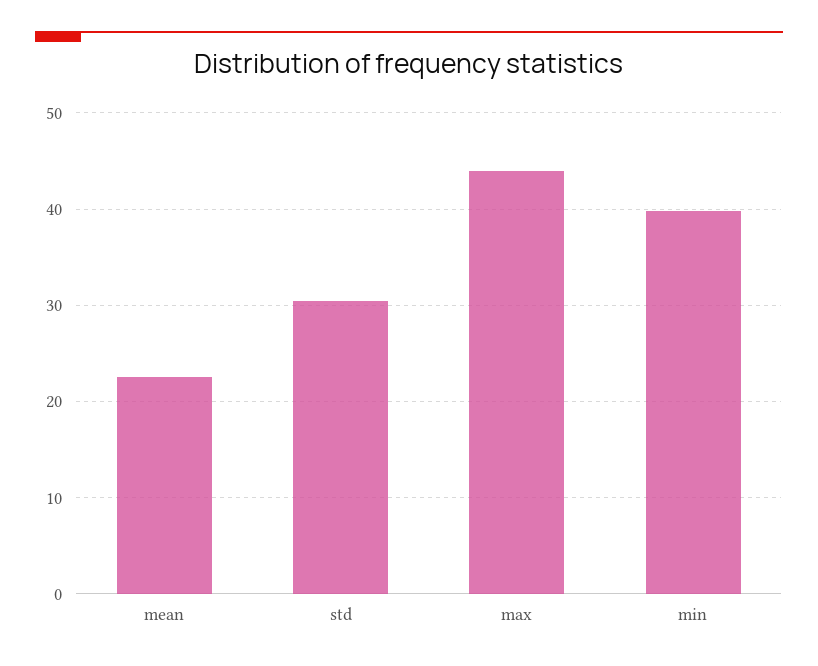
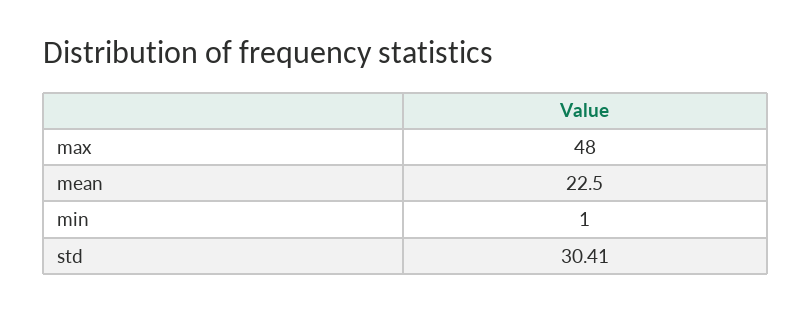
max: 44 -> 48
min: 40 -> 1

